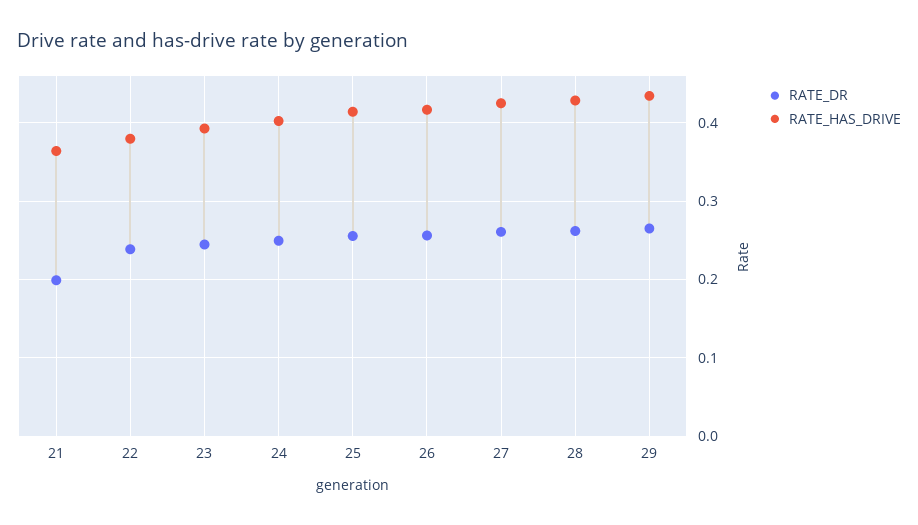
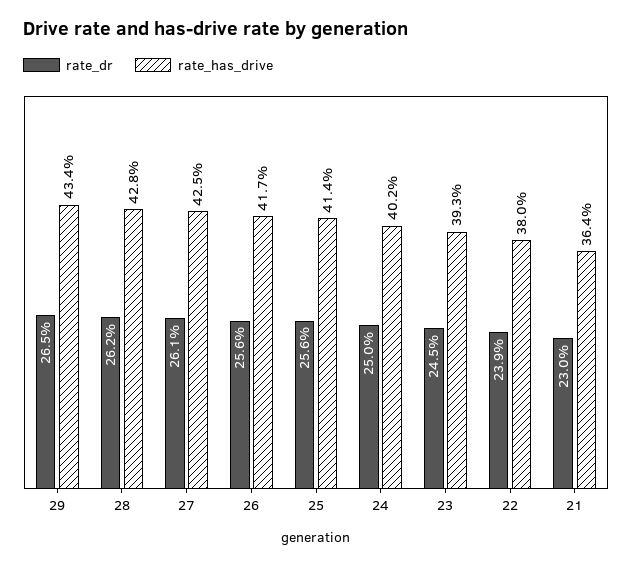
RATE_DR, 21: 0.2 -> 0.23

